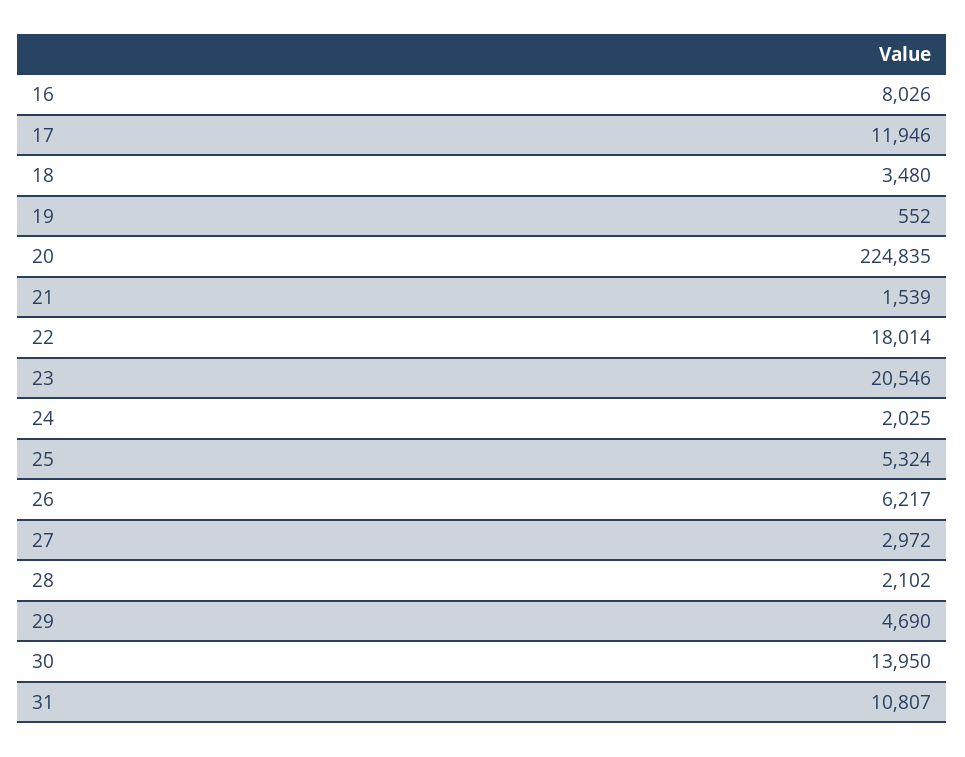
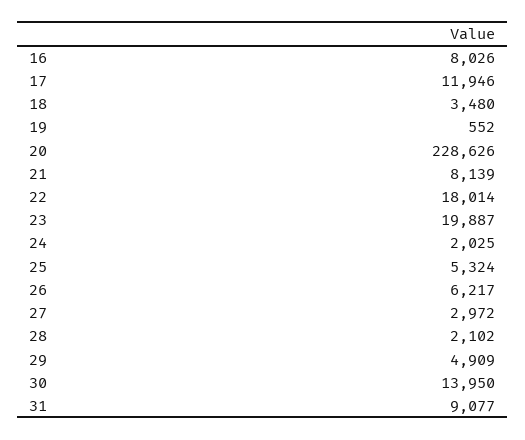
20: 224835 -> 228626
21: 1539 -> 8139
23: 20546 -> 19887
29: 4690 -> 4909
31: 10807 -> 9077

